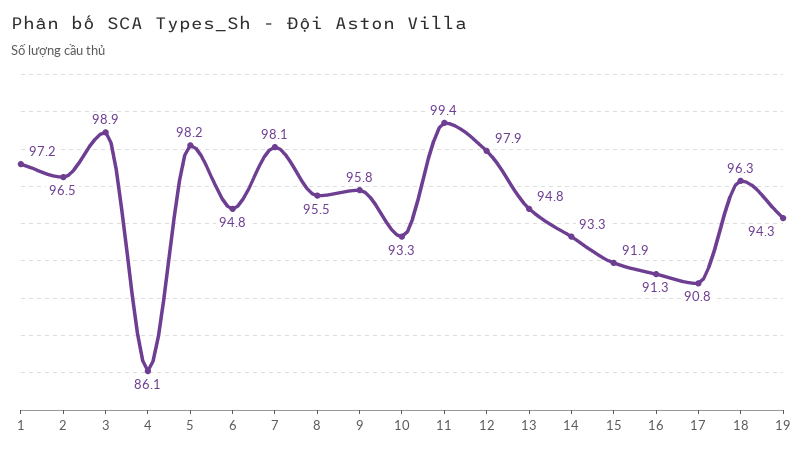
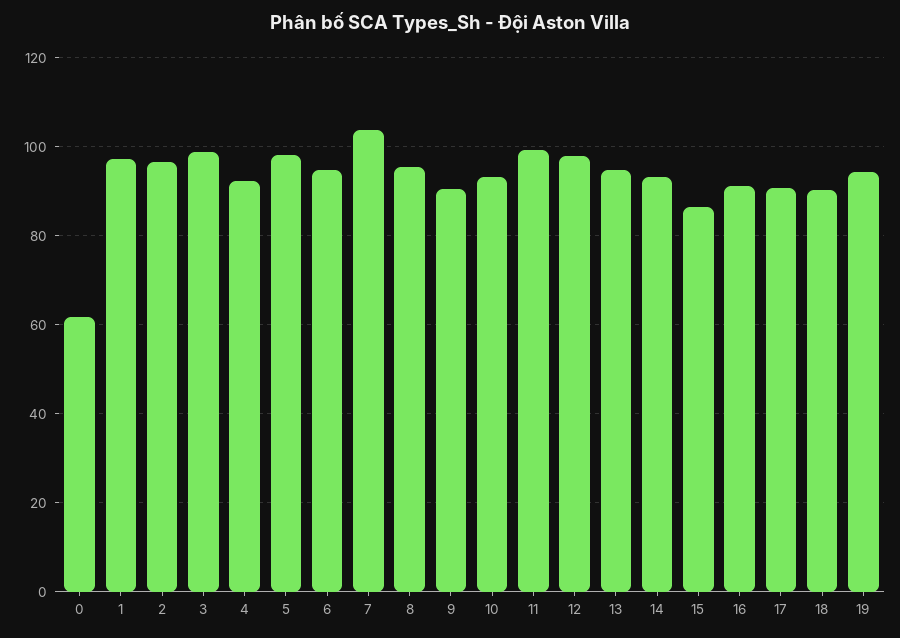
4: 86.1 -> 92
7: 98.1 -> 104
9: 95.8 -> 90
15: 91.9 -> 86
18: 96.3 -> 90
0: none -> 62

